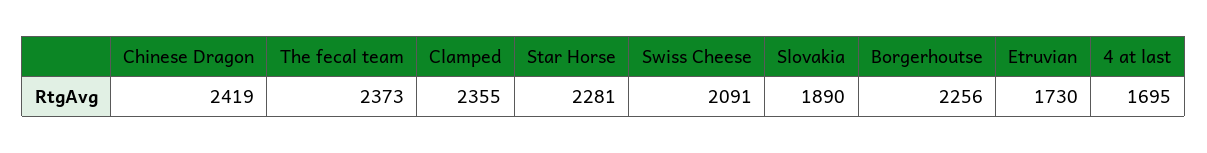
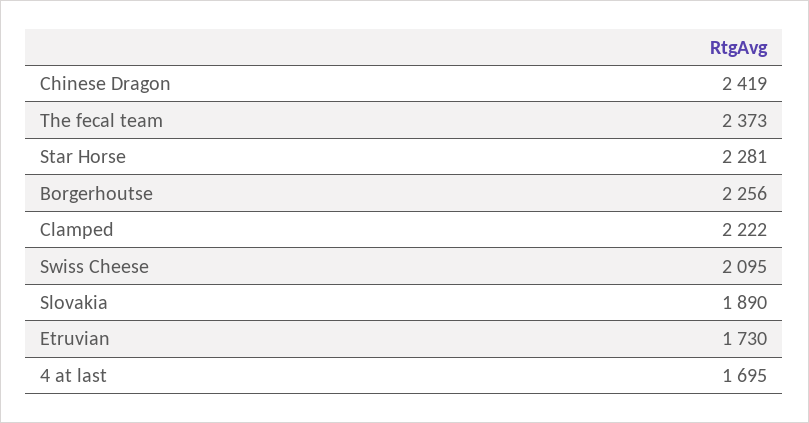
Clamped: 2355 -> 2222
Swiss Cheese: 2091 -> 2095

